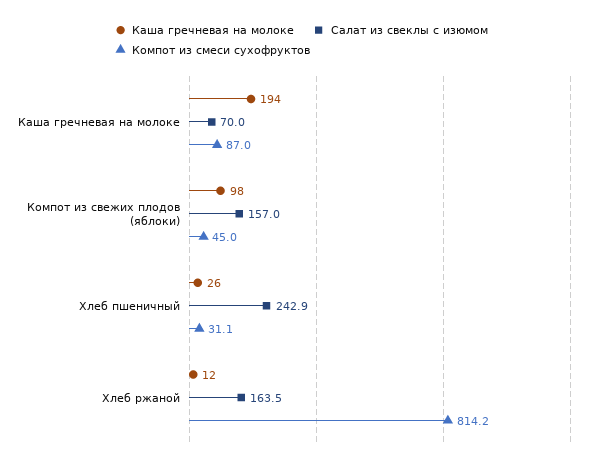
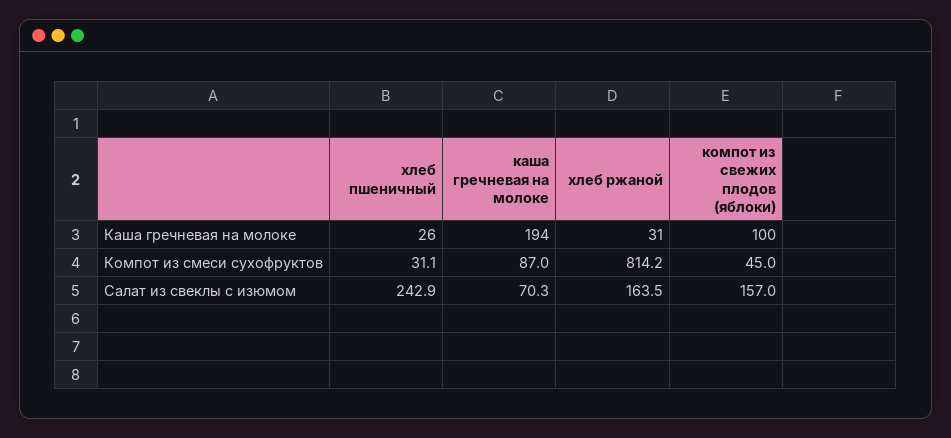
Салат из свеклы с изюмом, Каша гречневая на молоке: 70 -> 70.3
Каша гречневая на молоке, Компот из свежих плодов (яблоки): 98 -> 100
Каша гречневая на молоке, Хлеб ржаной: 12 -> 31

